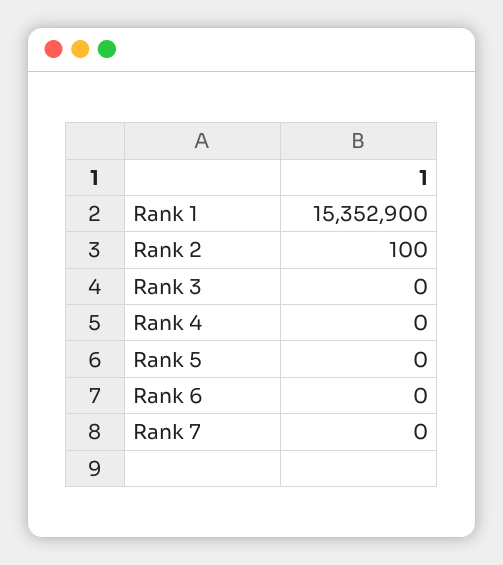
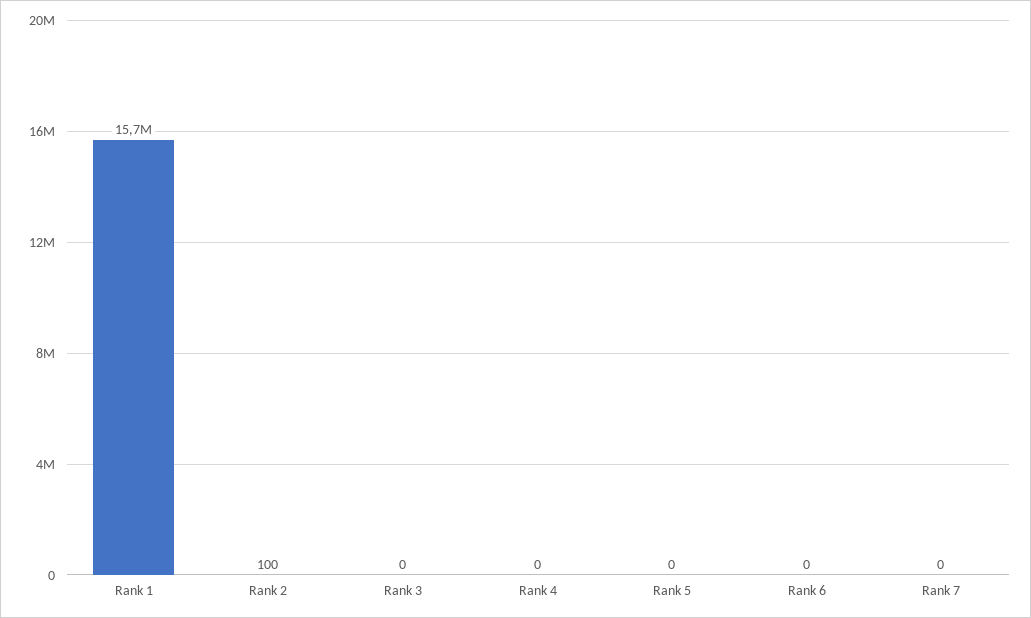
Rank 1: 15352900 -> 15700000

